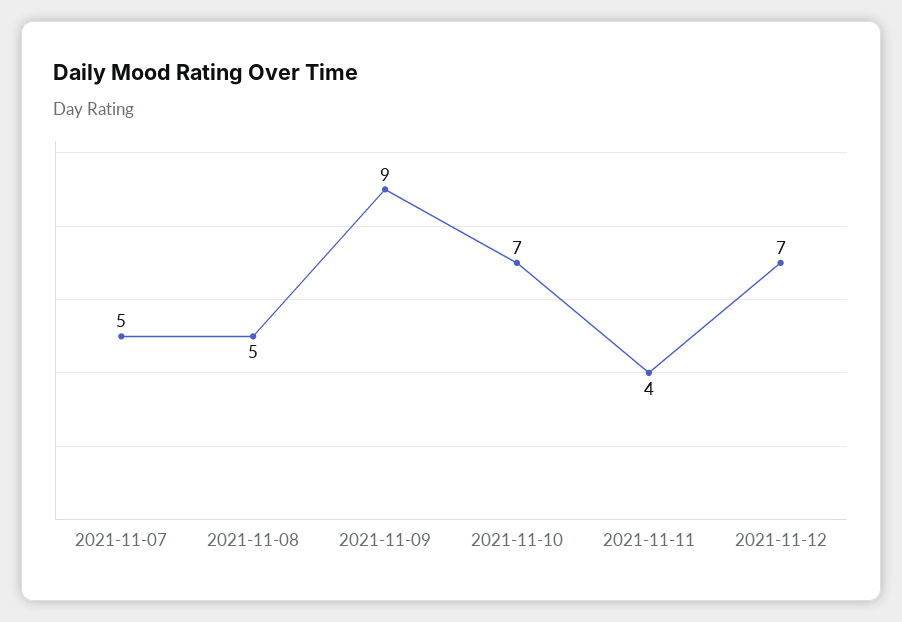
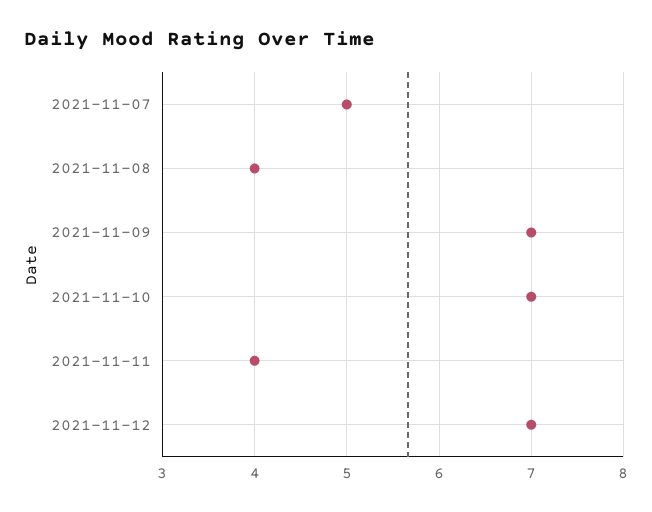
2021-11-08: 5 -> 4
2021-11-09: 9 -> 7

